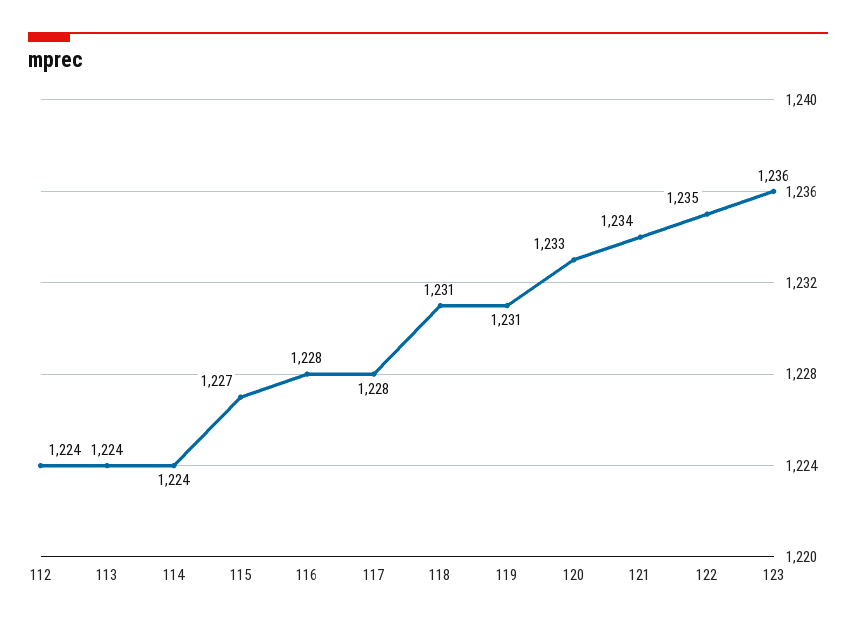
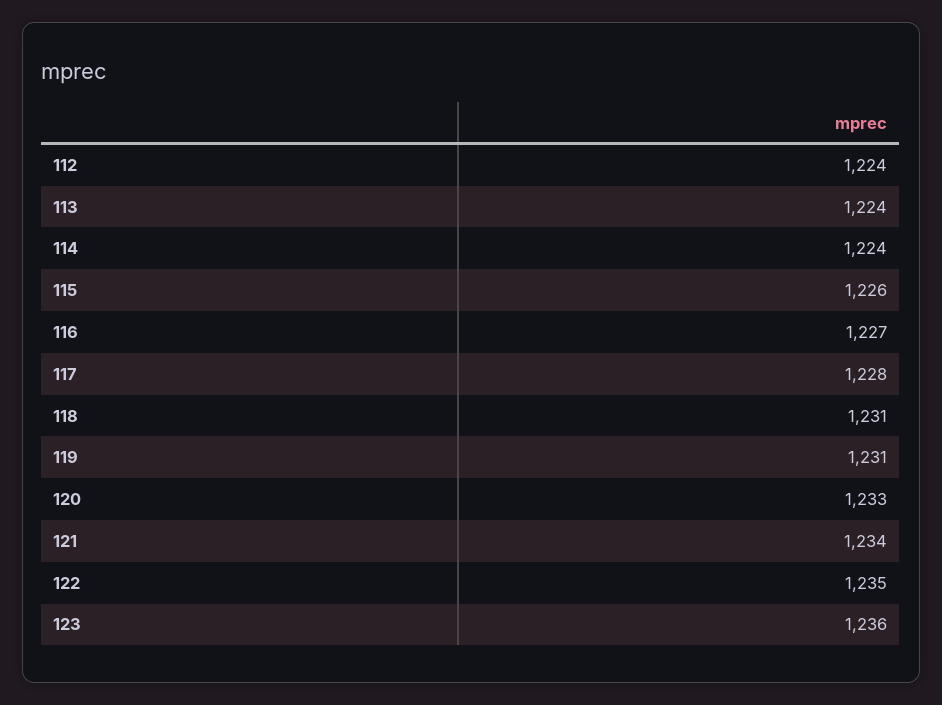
115: 1227 -> 1226
116: 1228 -> 1227

